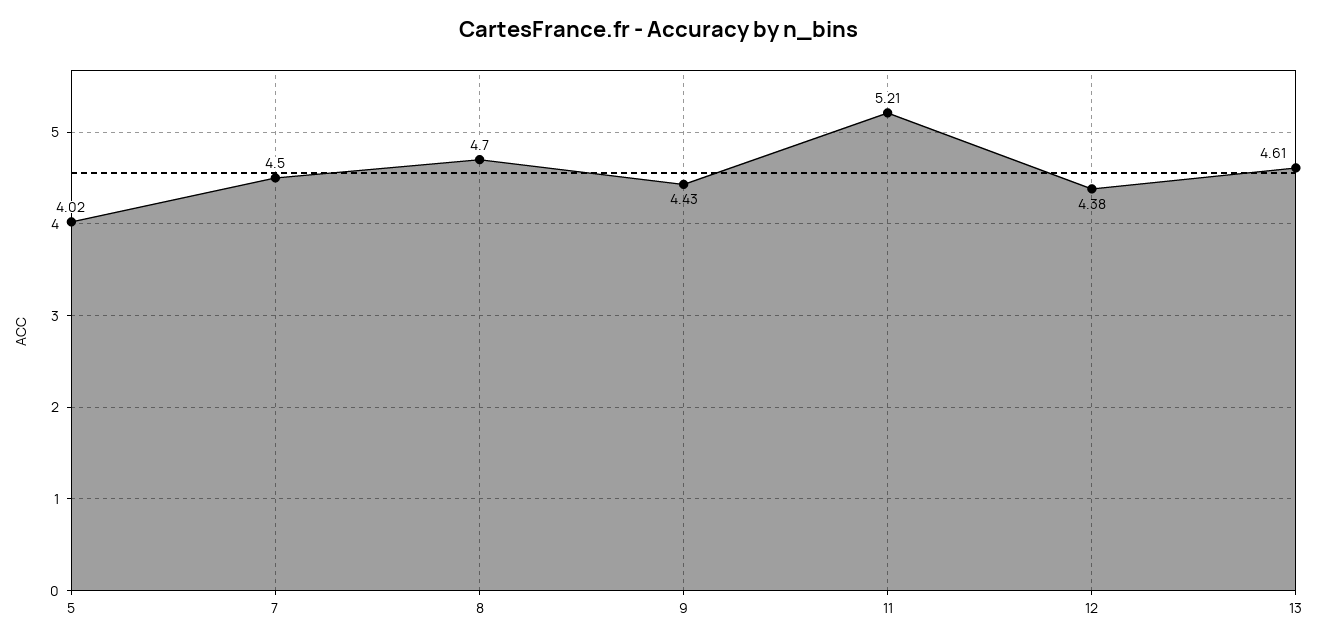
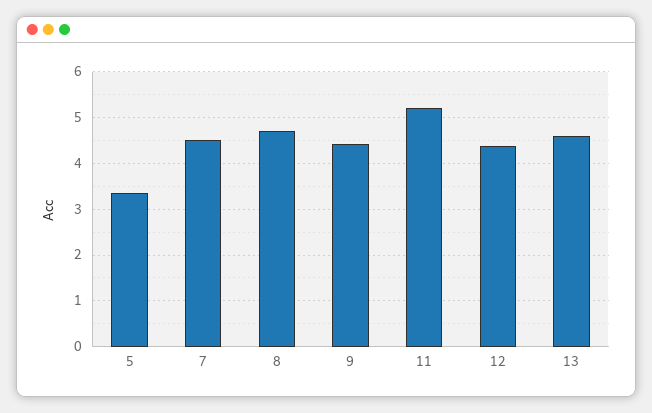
5: 4.02 -> 3.4

